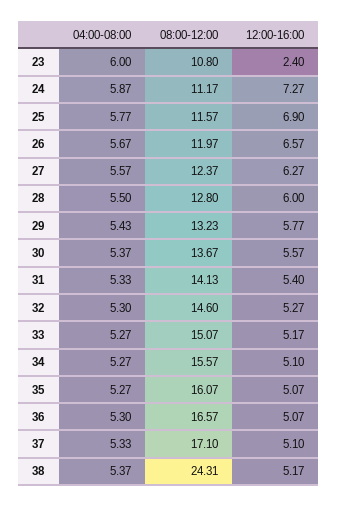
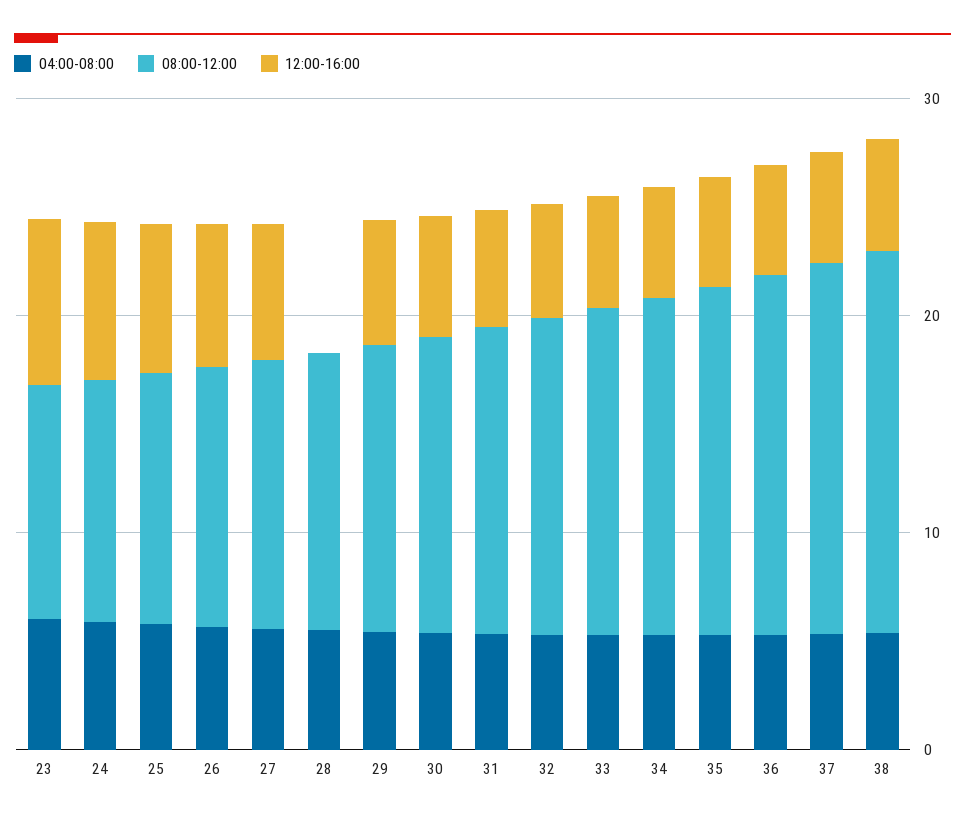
12:00-16:00, 23: 2.4 -> 8
12:00-16:00, 28: 6 -> 0
08:00-12:00, 38: 24.31 -> 18

